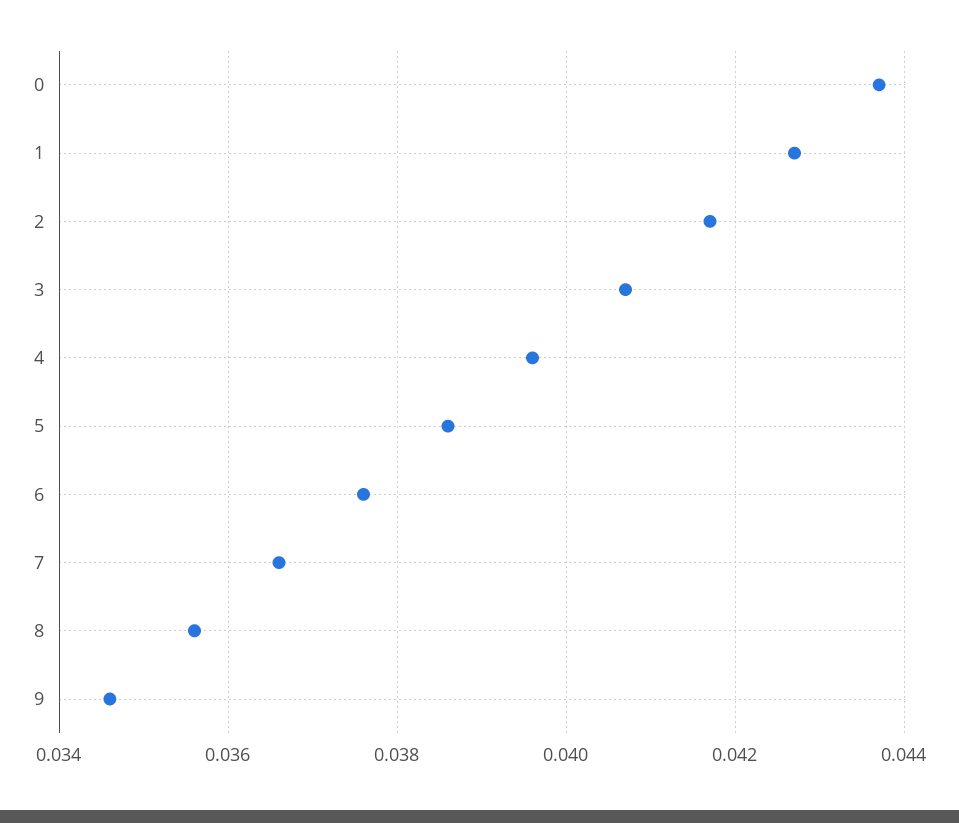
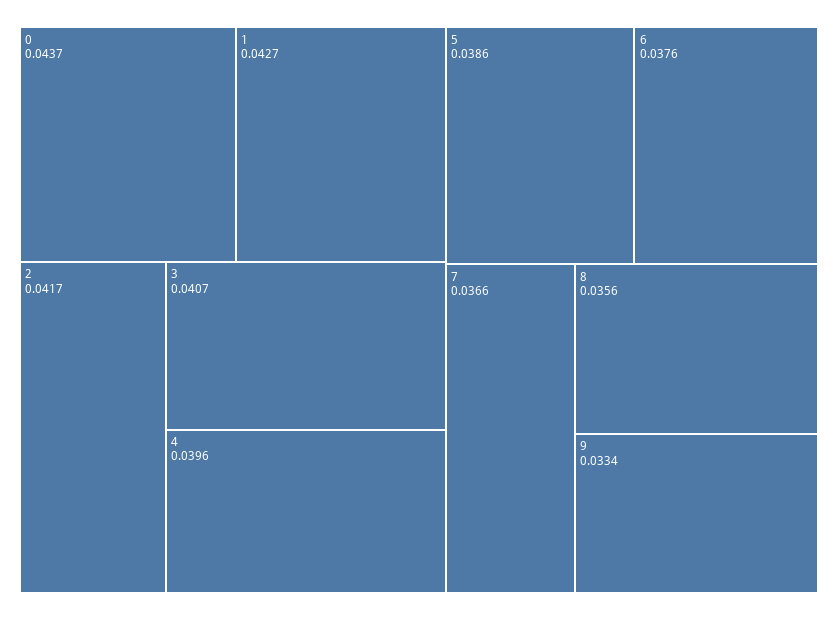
9: 0.0345 -> 0.0334

